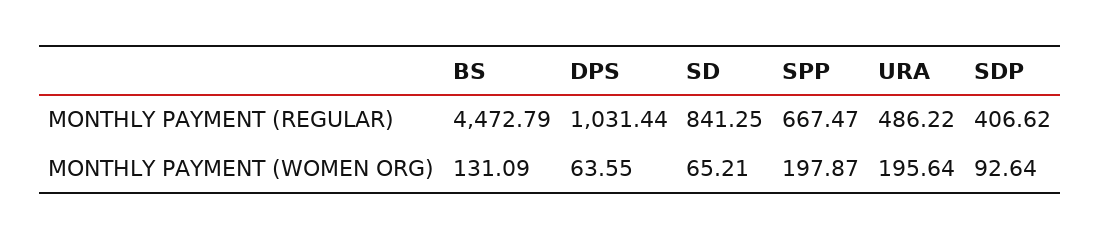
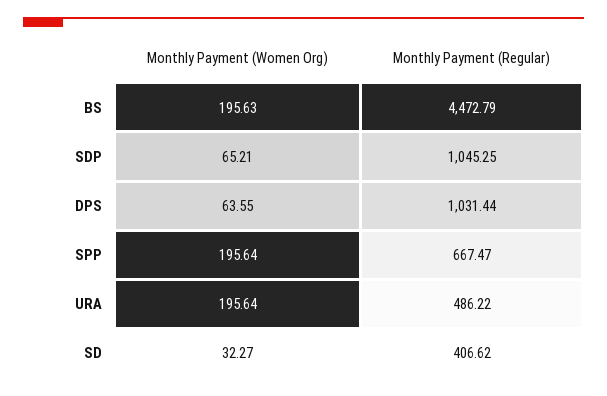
SD, MONTHLY PAYMENT (REGULAR): 841.25 -> 406.62
SDP, MONTHLY PAYMENT (REGULAR): 406.62 -> 1045.25
BS, MONTHLY PAYMENT (WOMEN ORG): 131.09 -> 195.63
SD, MONTHLY PAYMENT (WOMEN ORG): 65.21 -> 32.27
SPP, MONTHLY PAYMENT (WOMEN ORG): 197.87 -> 195.64
SDP, MONTHLY PAYMENT (WOMEN ORG): 92.64 -> 65.21

